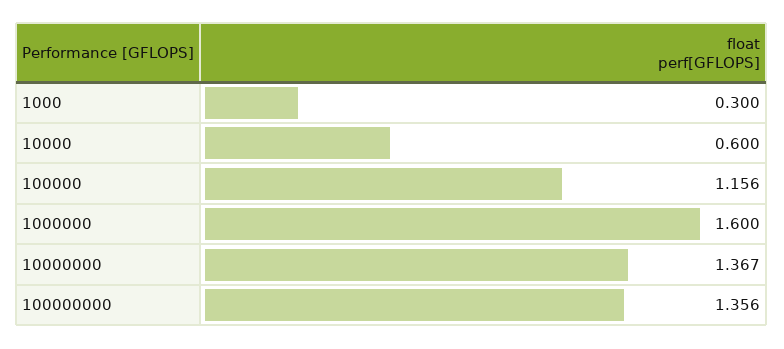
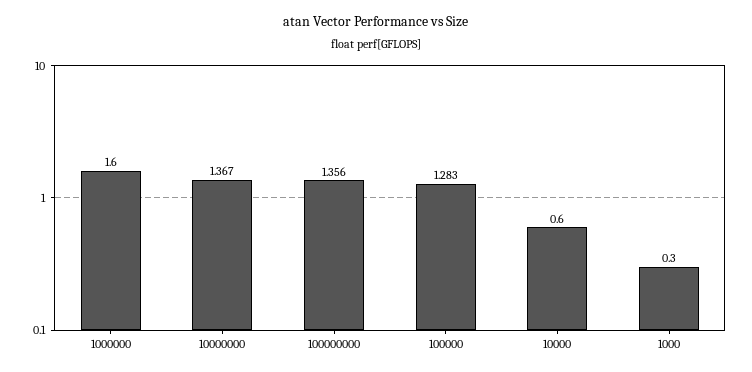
100000: 1.156 -> 1.283

